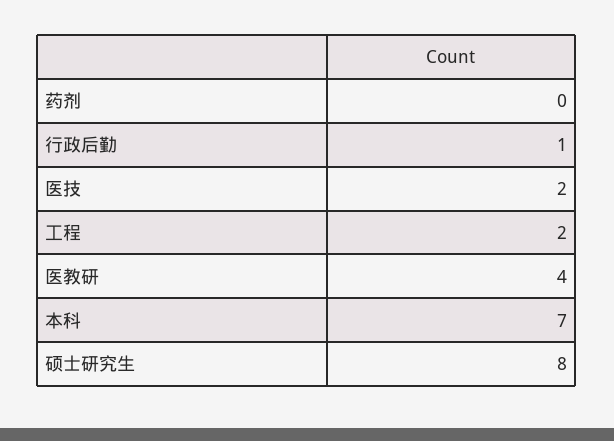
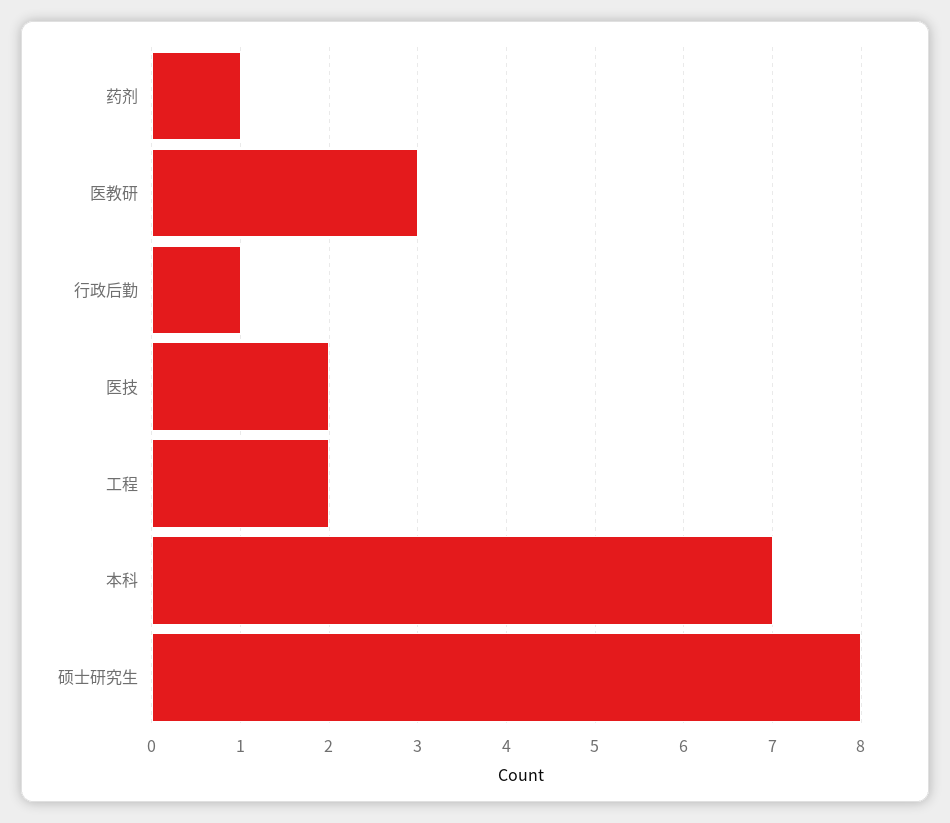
药剂: 0 -> 1
医教研: 4 -> 3

